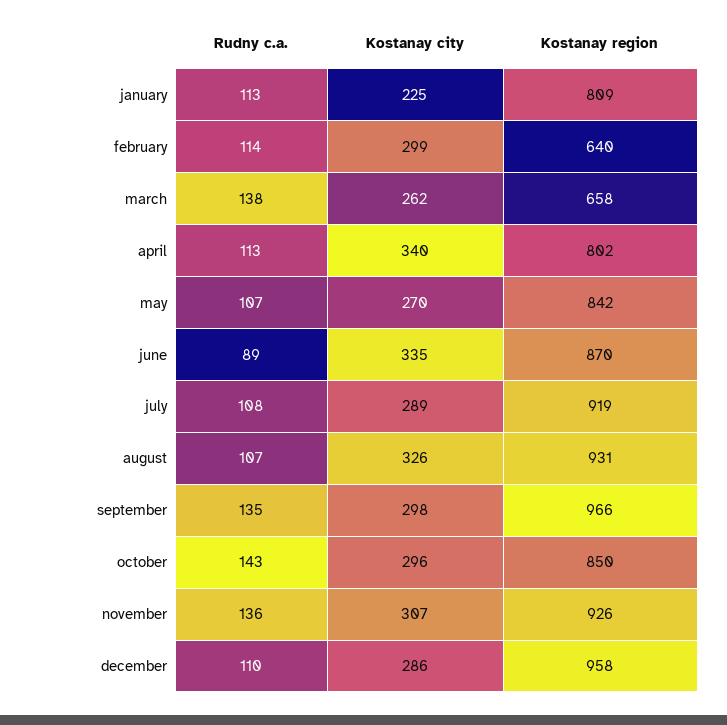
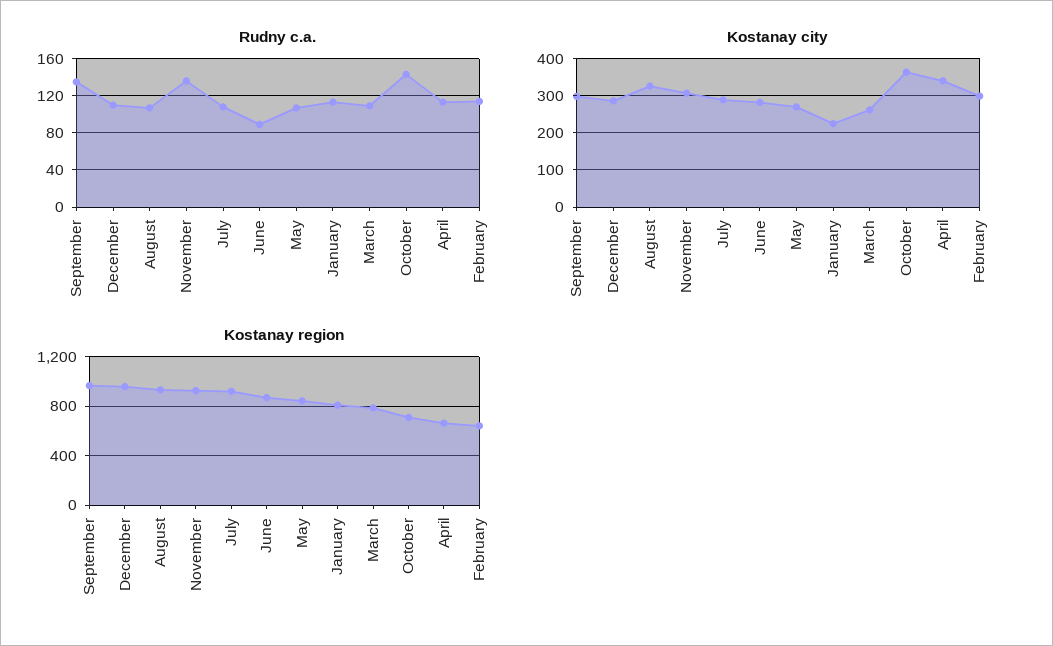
Rudny c.a., march: 138 -> 110
Kostanay region, march: 658 -> 800
Kostanay region, april: 802 -> 650
Kostanay city, june: 335 -> 280
Kostanay city, october: 296 -> 360
Kostanay region, october: 850 -> 700

